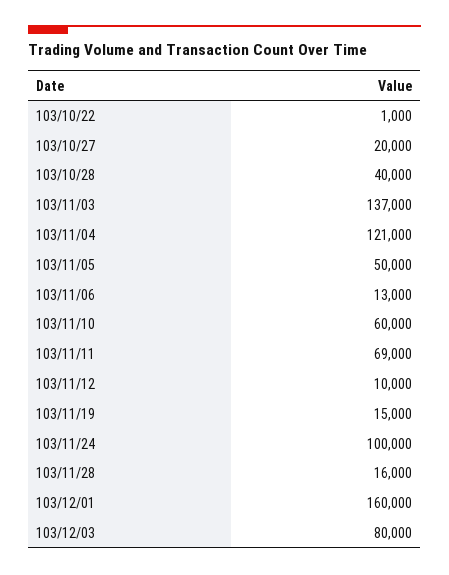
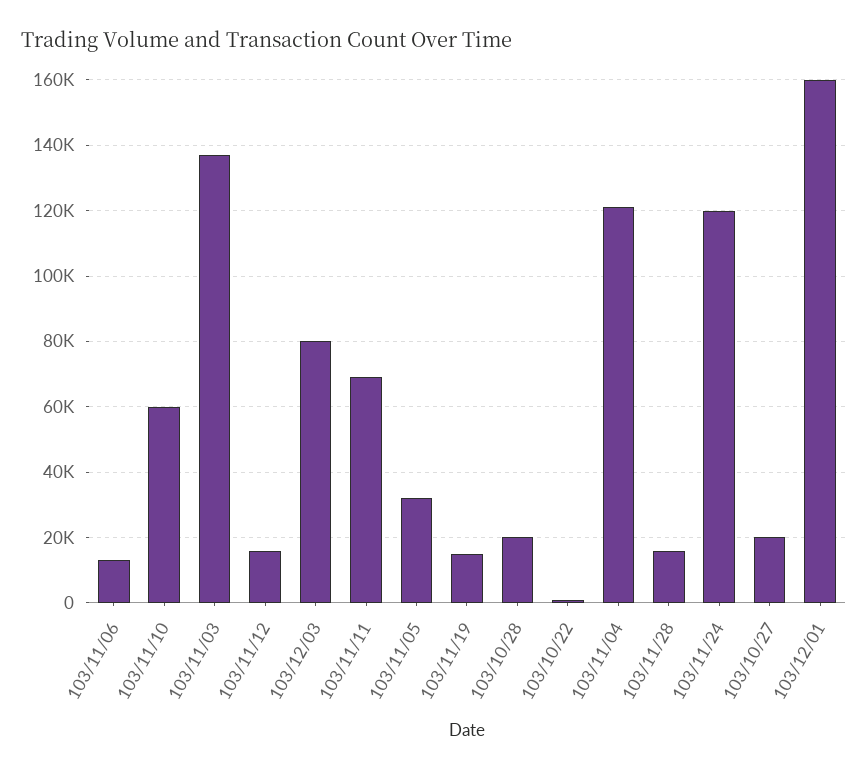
103/10/28: 40000 -> 20000
103/11/05: 50000 -> 32000
103/11/12: 10000 -> 16000
103/11/24: 100000 -> 120000

